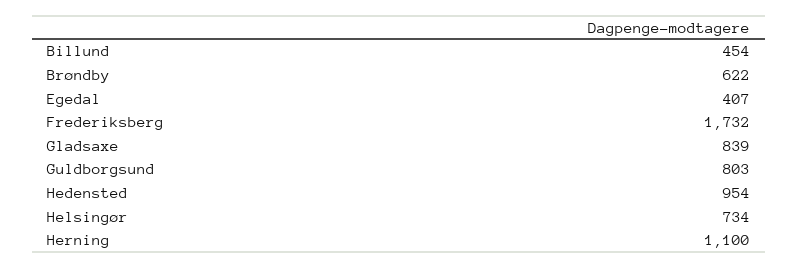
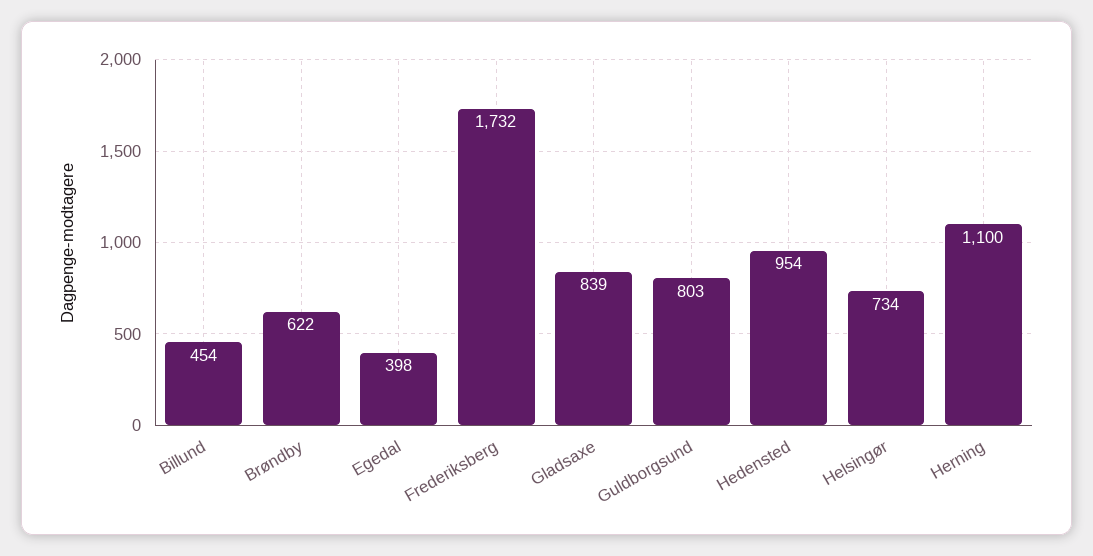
Egedal: 407 -> 398

